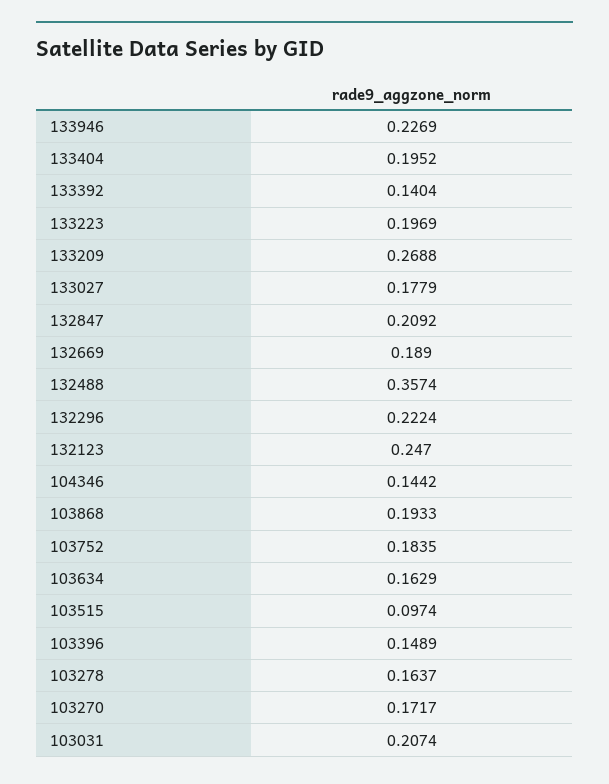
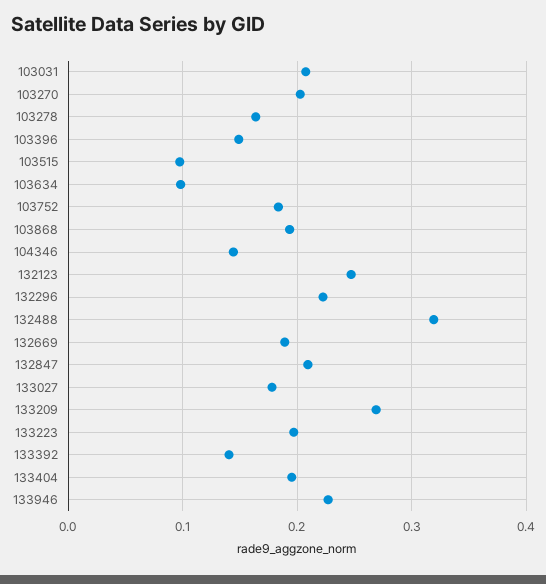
132488: 0.3574 -> 0.32
103634: 0.1629 -> 0.1
103270: 0.1717 -> 0.2

